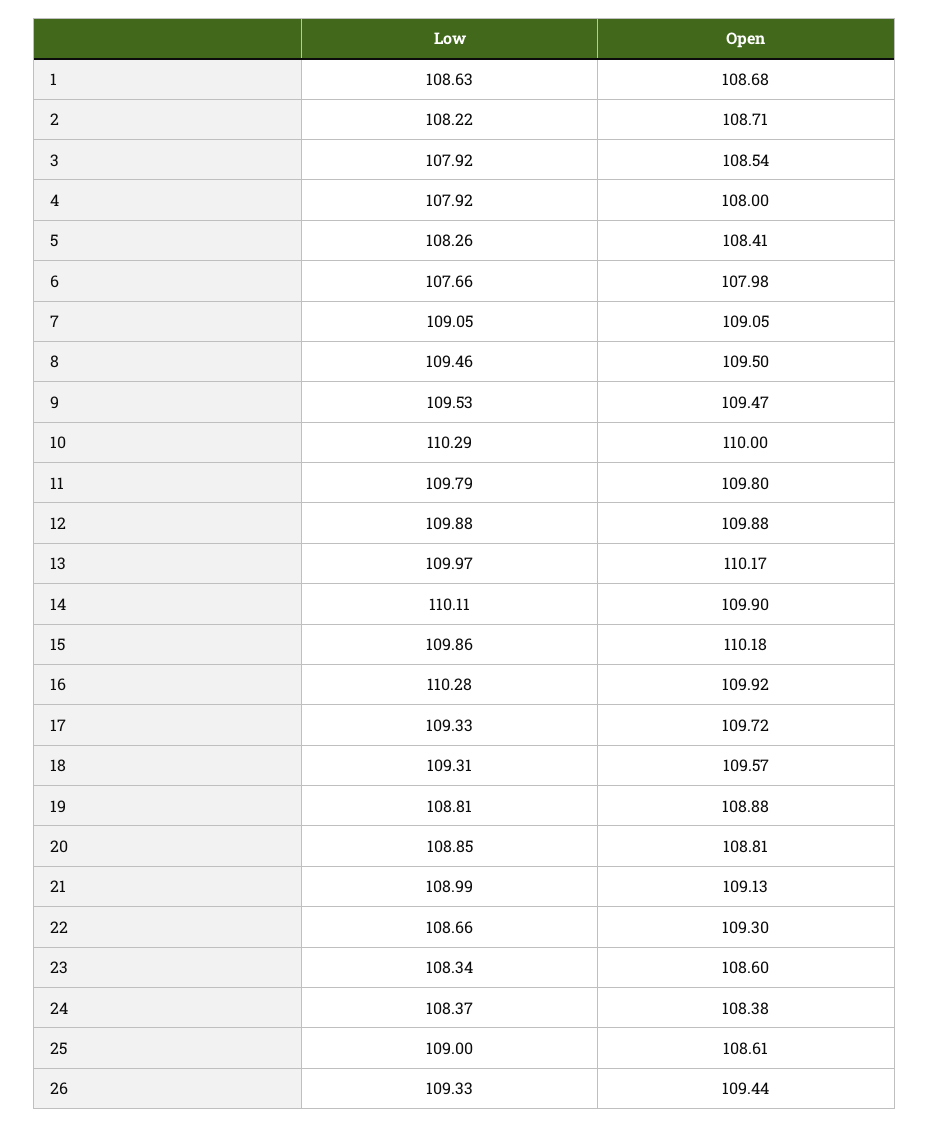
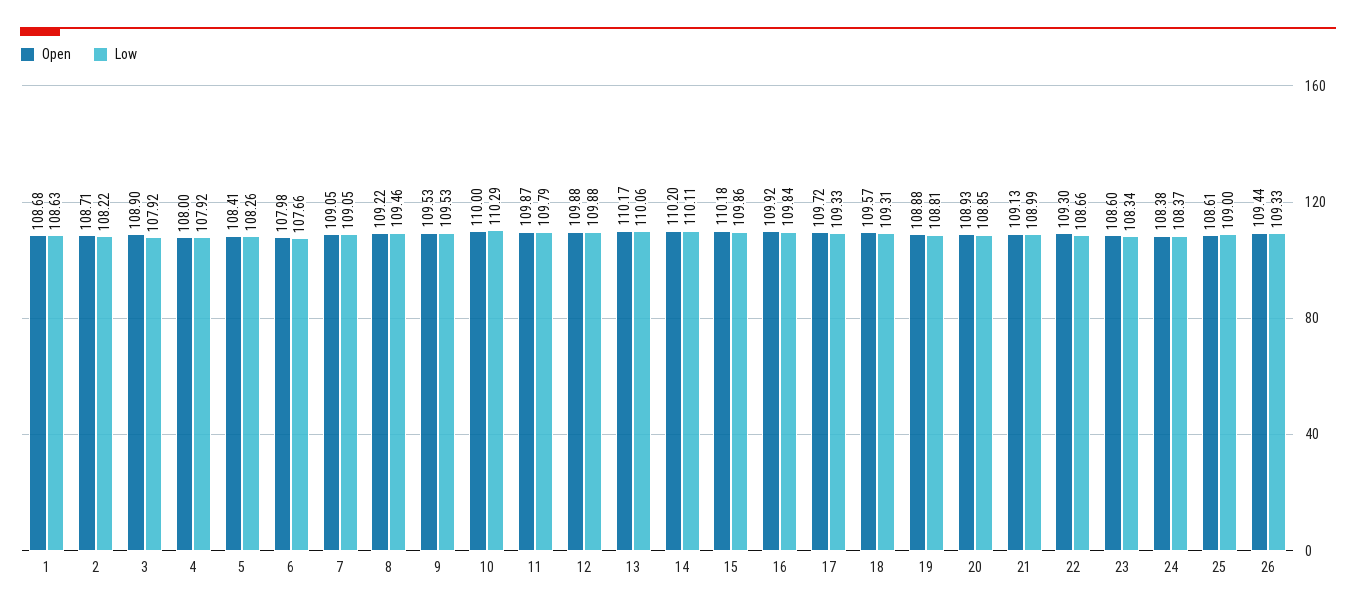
Open, 3: 108.54 -> 108.9
Open, 8: 109.5 -> 109.22
Open, 9: 109.47 -> 109.53
Open, 11: 109.8 -> 109.87
Low, 13: 109.97 -> 110.06
Open, 14: 109.9 -> 110.2
Low, 16: 110.28 -> 109.84
Open, 20: 108.81 -> 108.93

